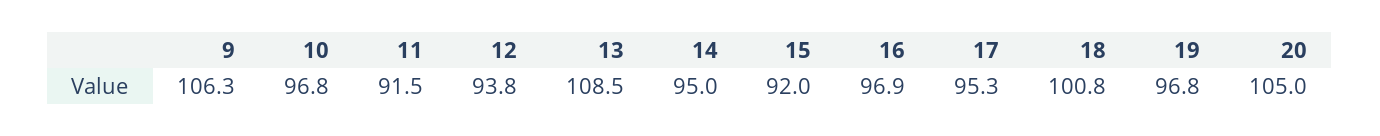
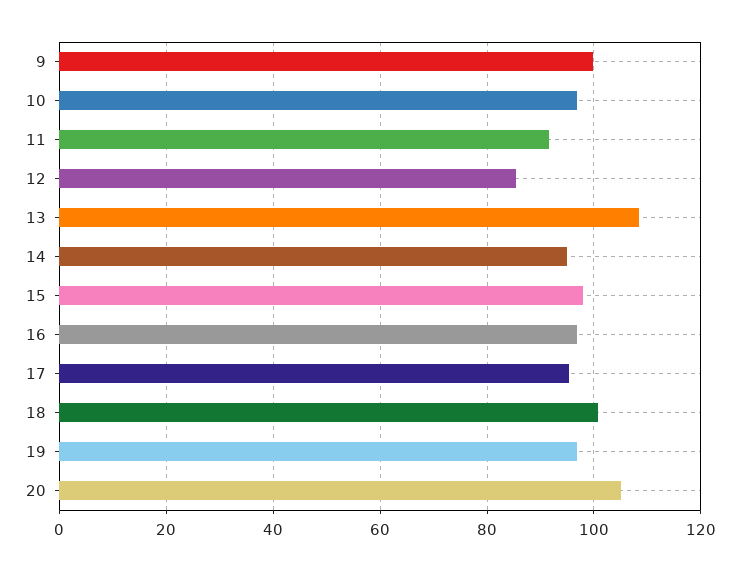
9: 106.3 -> 100
12: 93.8 -> 86
15: 92 -> 98

